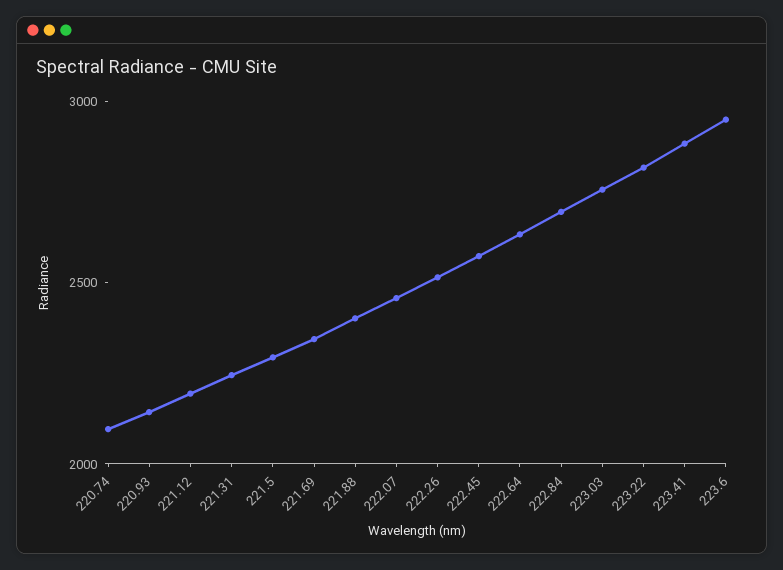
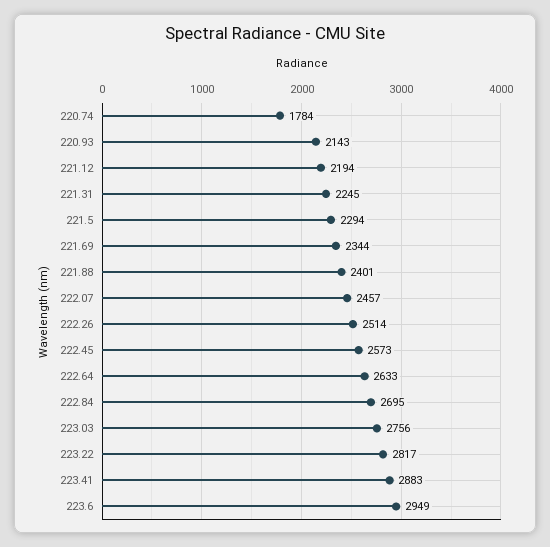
220.74: 2100 -> 1784

